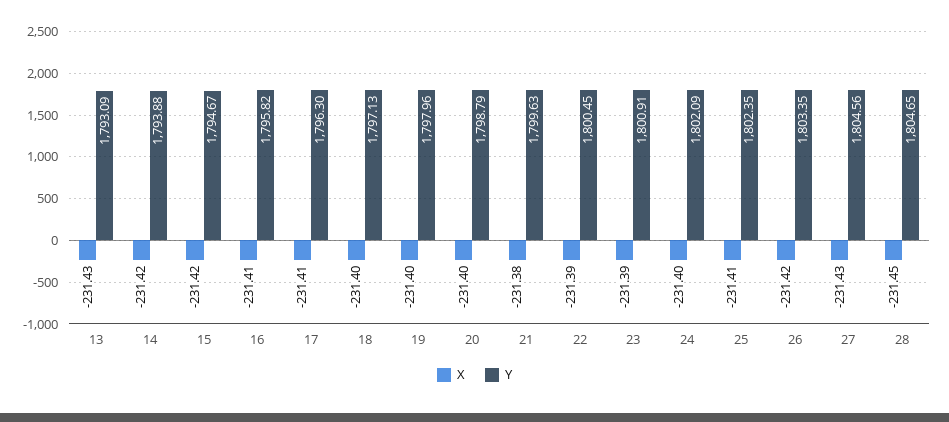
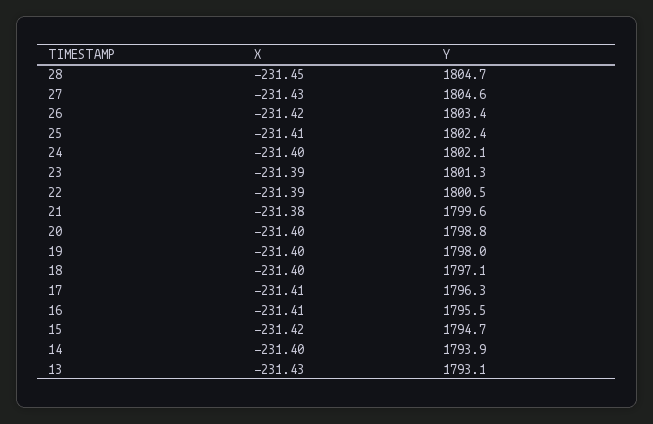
X, 14: -231.42 -> -231.4
Y, 16: 1795.82 -> 1795.5
Y, 23: 1800.91 -> 1801.3

